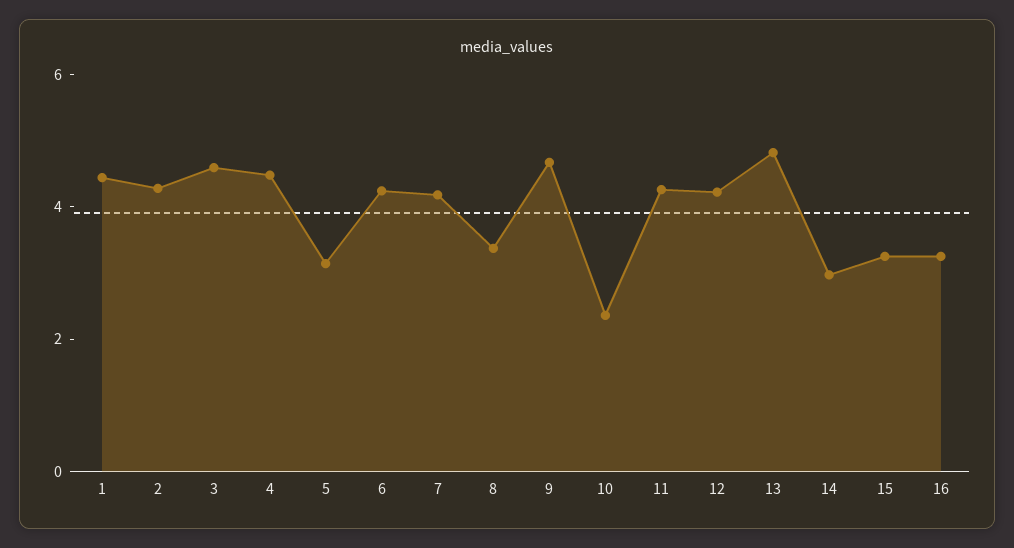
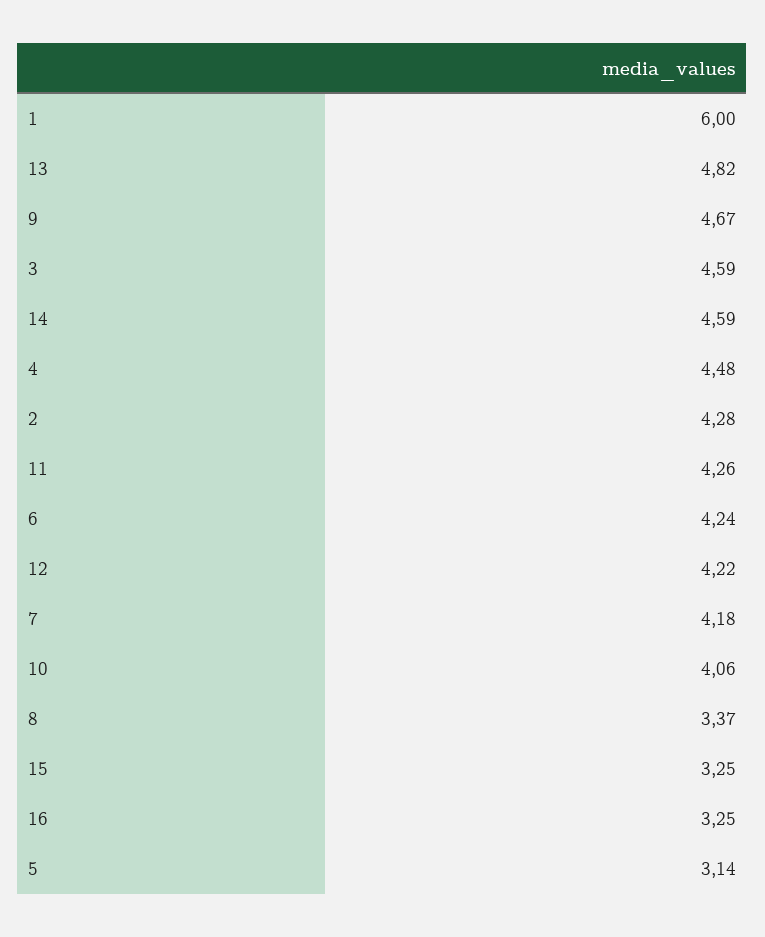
1: 4.5 -> 6
10: 2.5 -> 4.06
14: 3 -> 4.59

